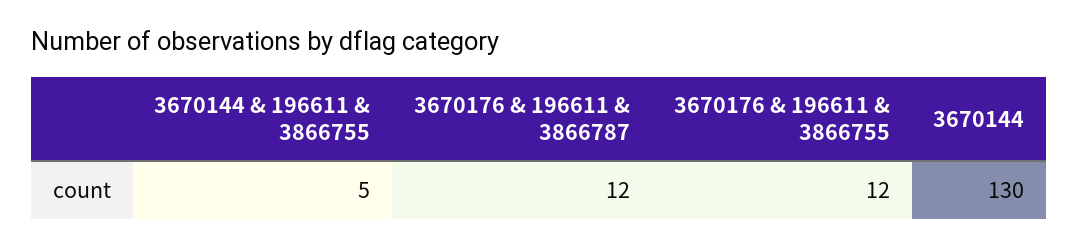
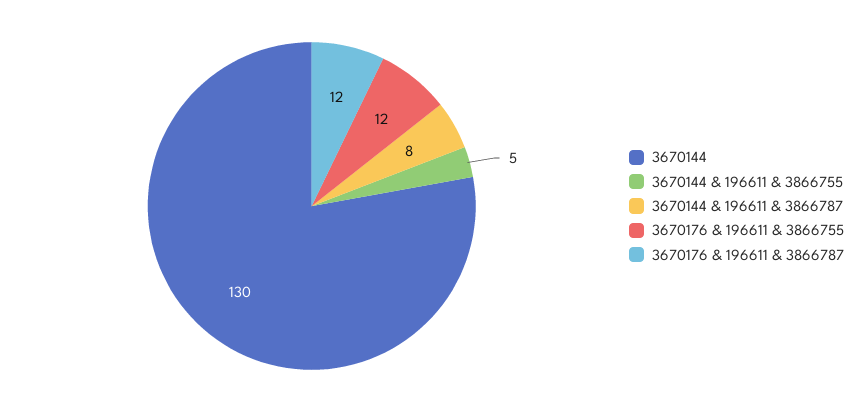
3670144 & 196611 & 3866787: none -> 8

